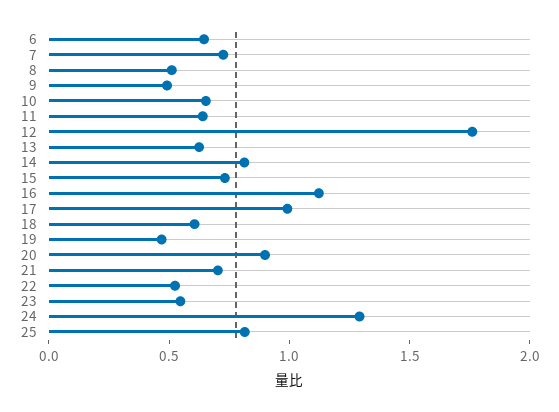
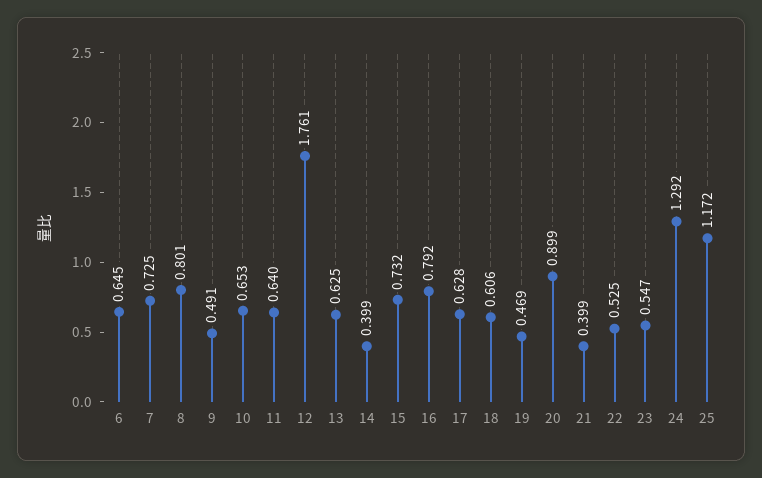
8: 0.5 -> 0.801
14: 0.8 -> 0.399
16: 1.1 -> 0.792
17: 1 -> 0.628
21: 0.7 -> 0.399
25: 0.8 -> 1.172

